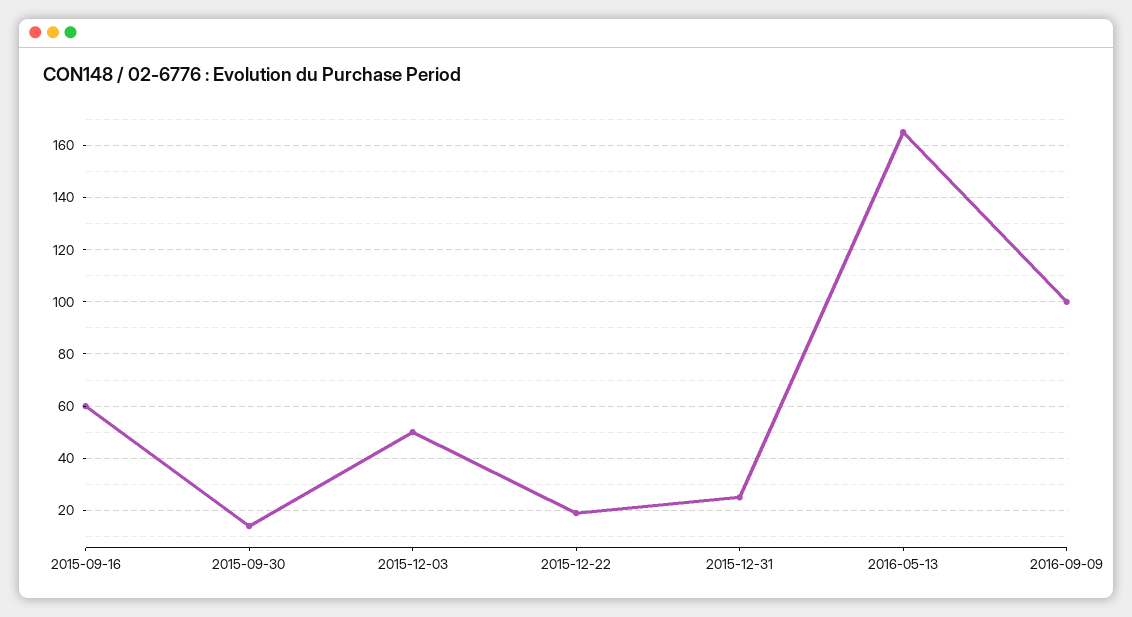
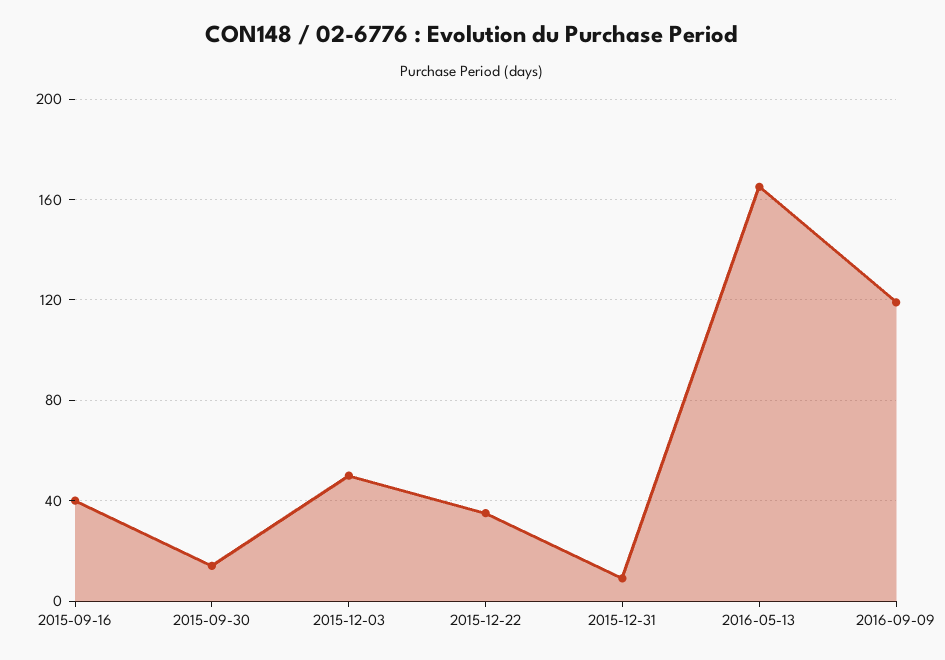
2015-09-16: 60 -> 40
2015-12-22: 20 -> 35
2015-12-31: 25 -> 10
2016-09-09: 100 -> 120

